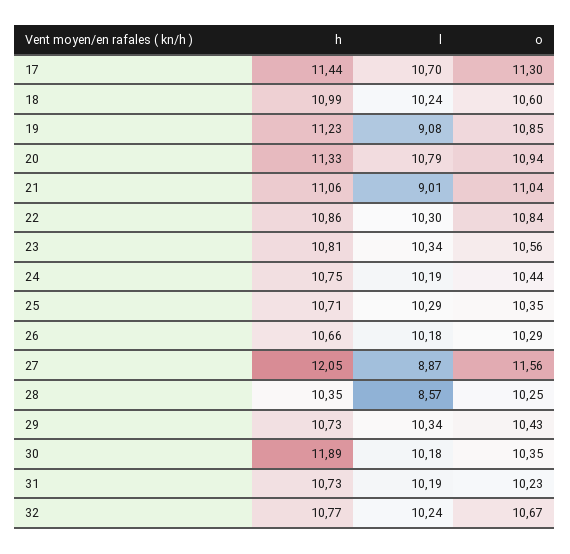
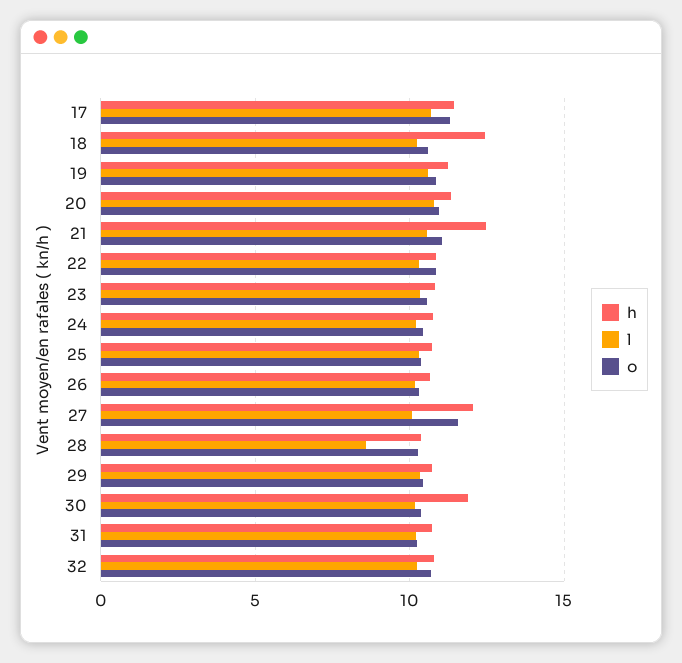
h, 18: 10.99 -> 12.5
l, 19: 9.08 -> 10.5
h, 21: 11.06 -> 12.5
l, 21: 9.01 -> 10.5
l, 27: 8.87 -> 10

